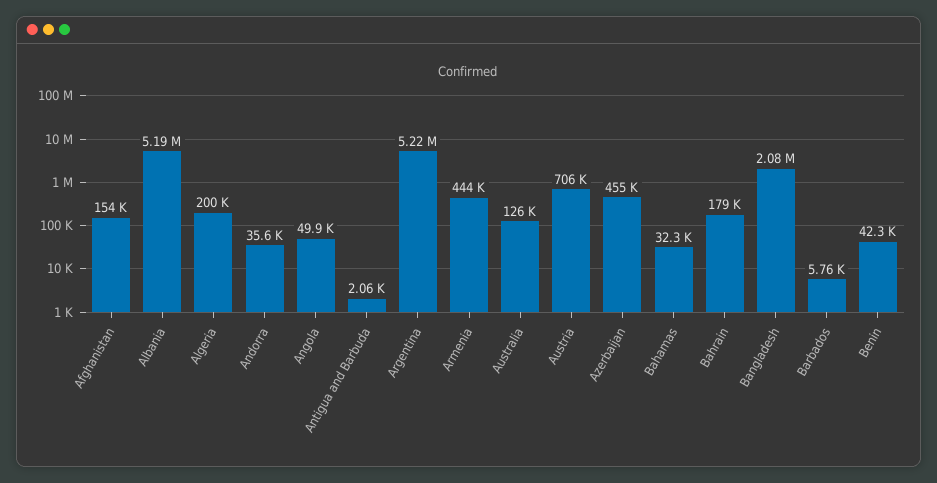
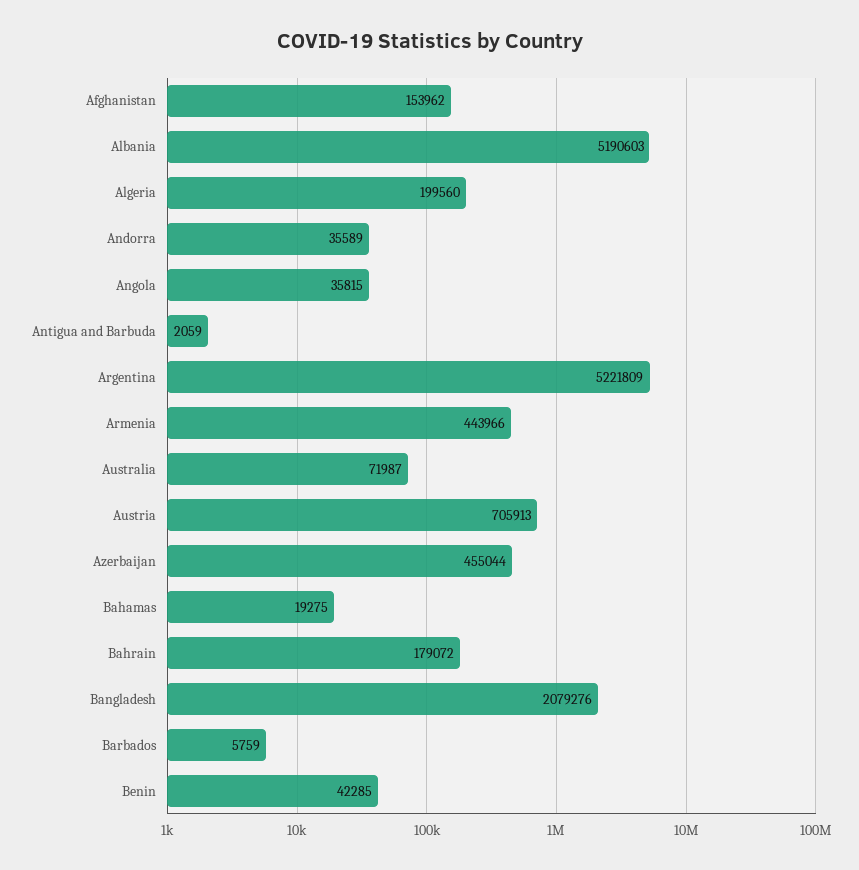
Angola: 49900 -> 35815
Australia: 126000 -> 71987
Bahamas: 32300 -> 19275

